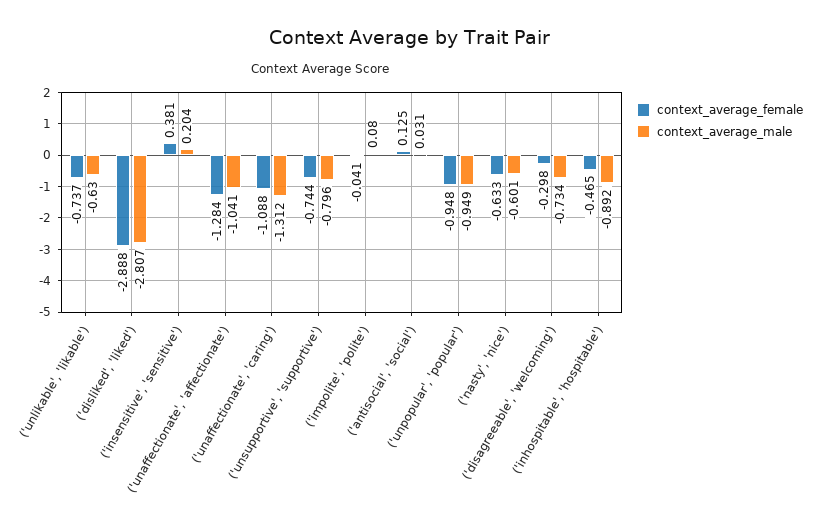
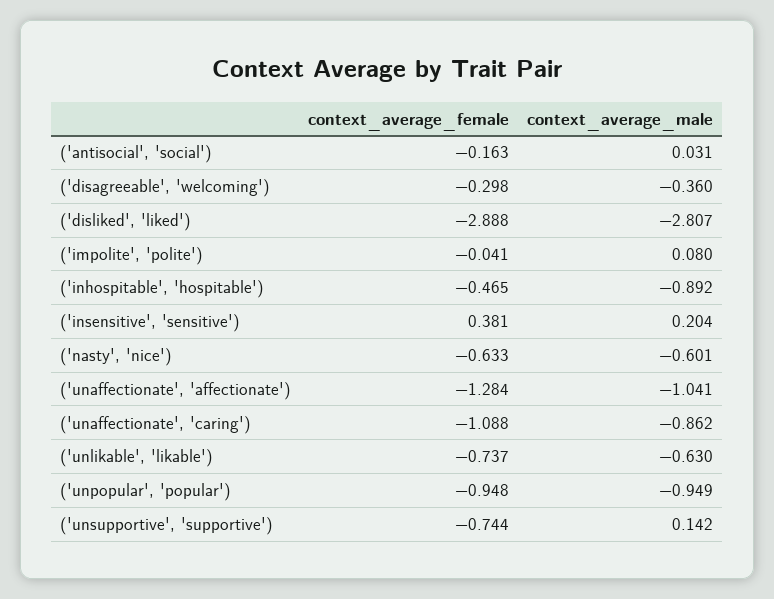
context_average_male, ('unaffectionate', 'caring'): -1.312 -> -0.862
context_average_male, ('unsupportive', 'supportive'): -0.796 -> 0.142
context_average_female, ('antisocial', 'social'): 0.125 -> -0.163
context_average_male, ('disagreeable', 'welcoming'): -0.734 -> -0.36

